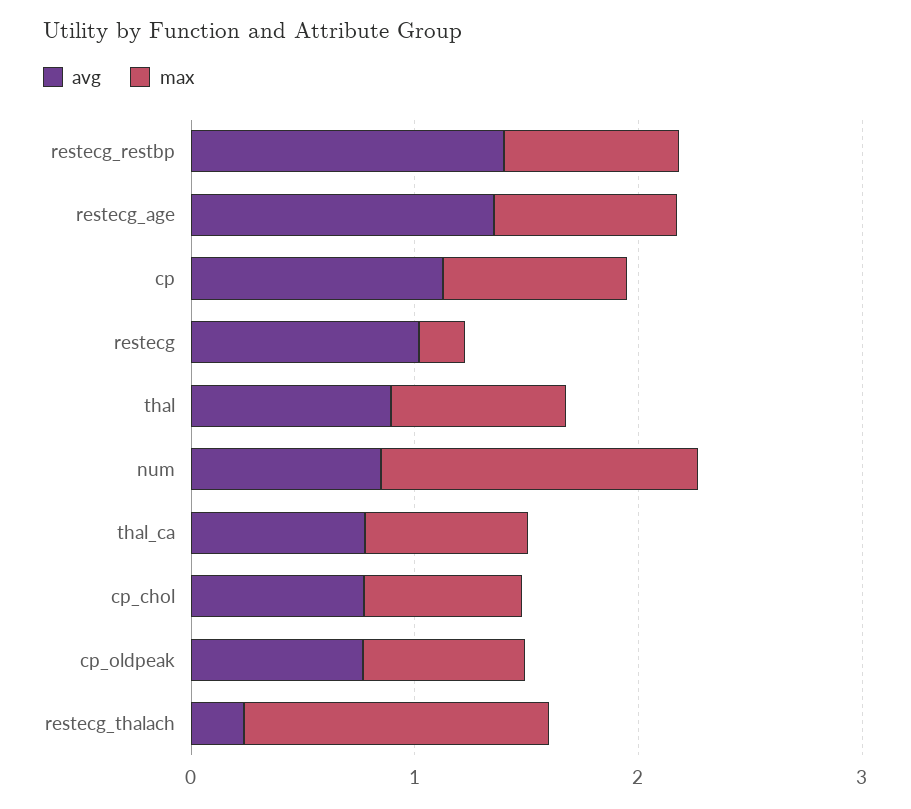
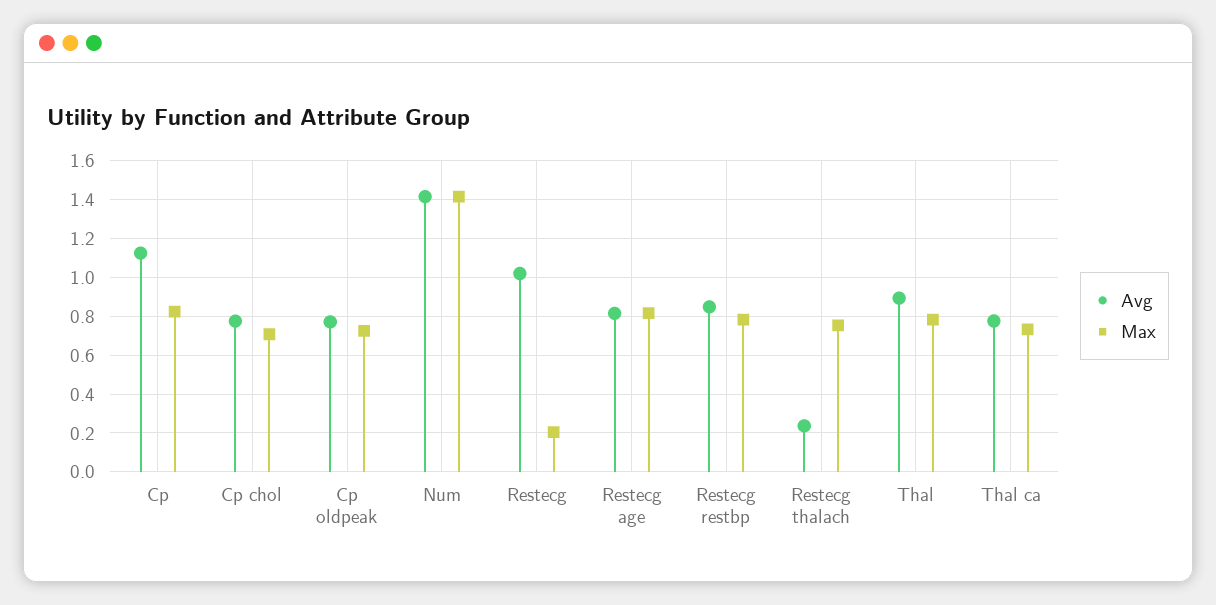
avg, restecg_restbp: 1.4 -> 0.85
avg, restecg_age: 1.4 -> 0.8
avg, num: 0.8 -> 1.4
max, restecg_thalach: 1.4 -> 0.75

